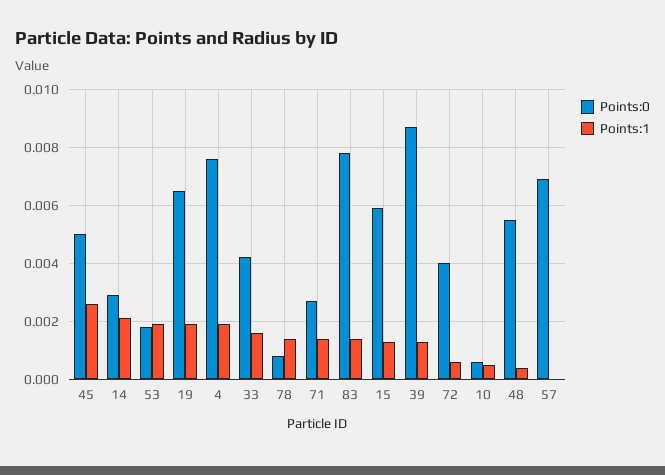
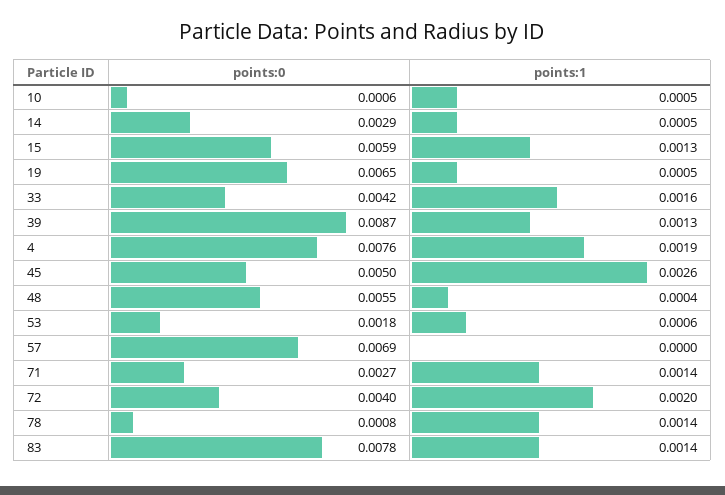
Points:1, 14: 0.002 -> 0.0005
Points:1, 53: 0.002 -> 0.0006
Points:1, 19: 0.002 -> 0.0005
Points:1, 72: 0.0005 -> 0.002

